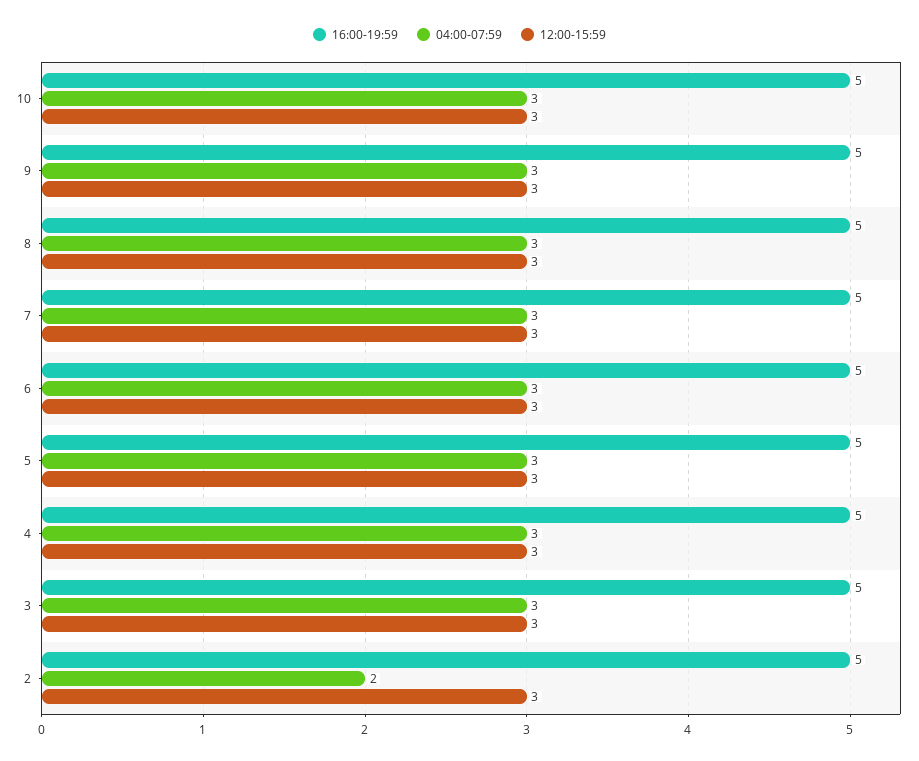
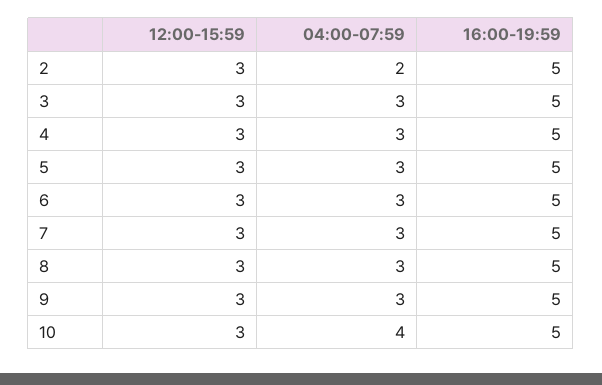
04:00-07:59, 10: 3 -> 4

